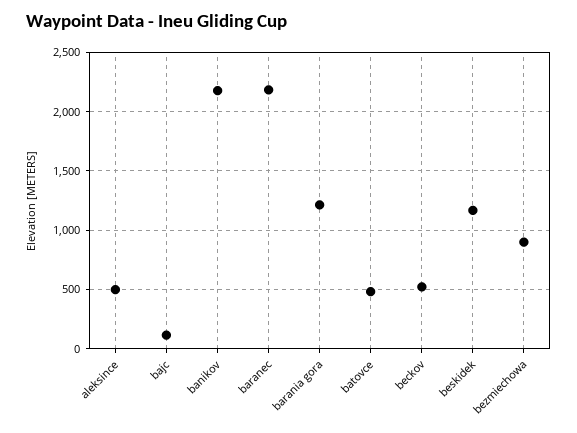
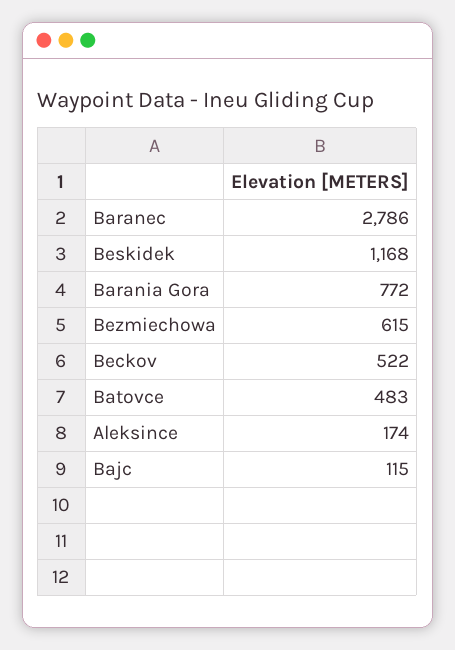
aleksince: 500 -> 174
banikov: 2200 -> none
baranec: 2200 -> 2786
barania gora: 1200 -> 772
bezmiechowa: 900 -> 615

